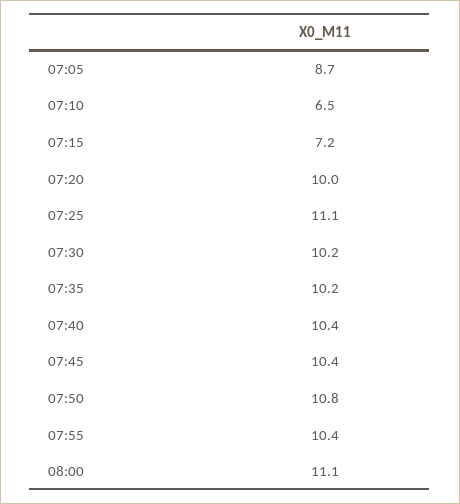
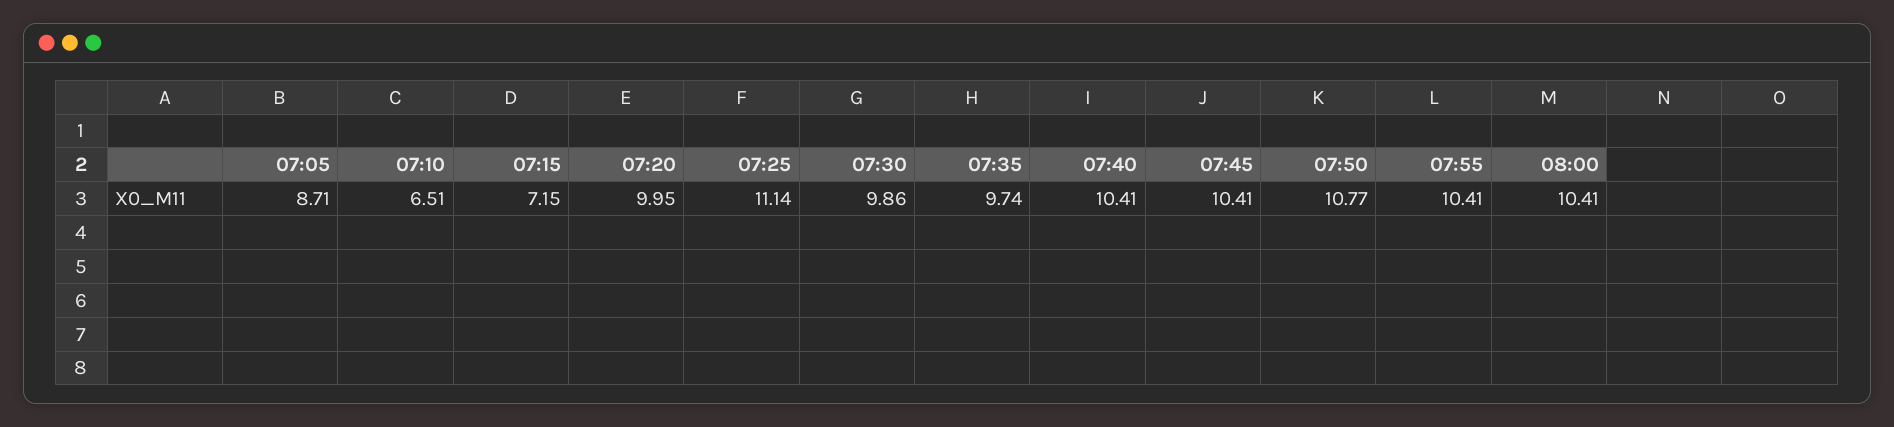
07:30: 10.2 -> 9.86
07:35: 10.2 -> 9.74
08:00: 11.1 -> 10.41

